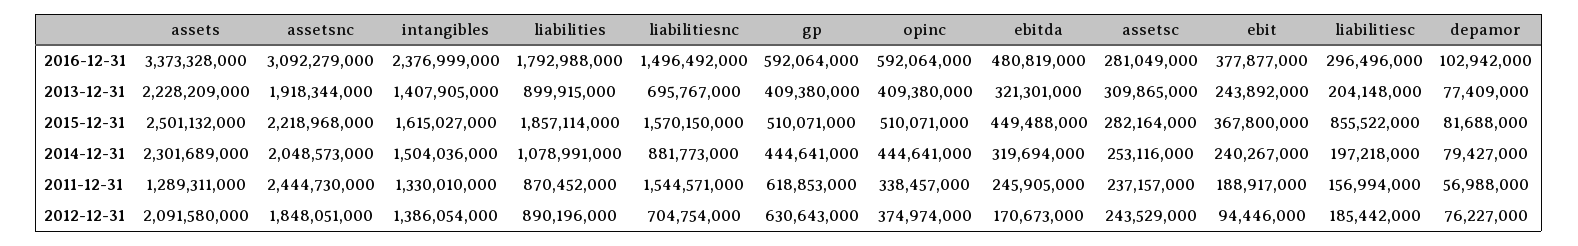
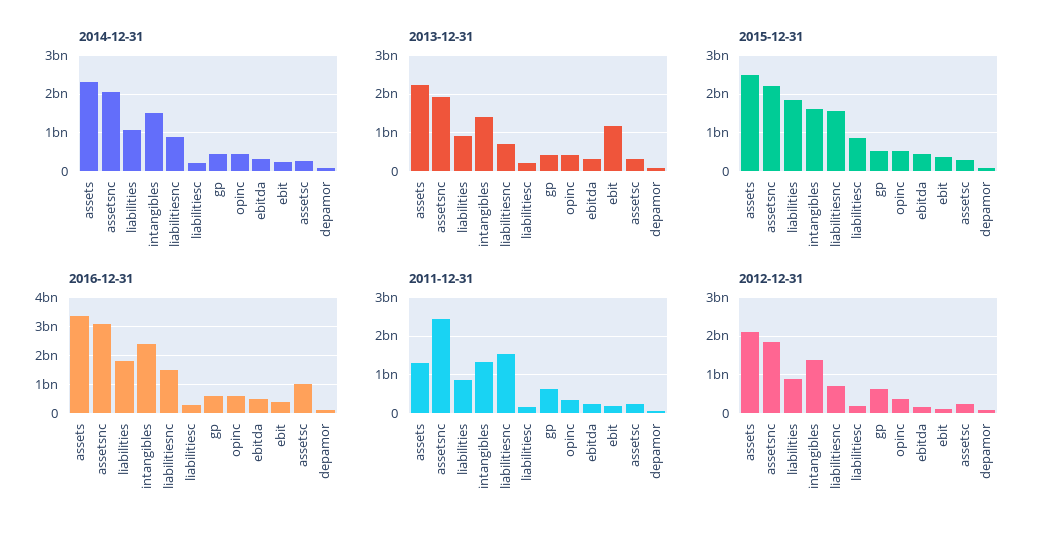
2016-12-31, assetsc: 281049000 -> 1000000000
2013-12-31, ebit: 243892000 -> 1200000000

